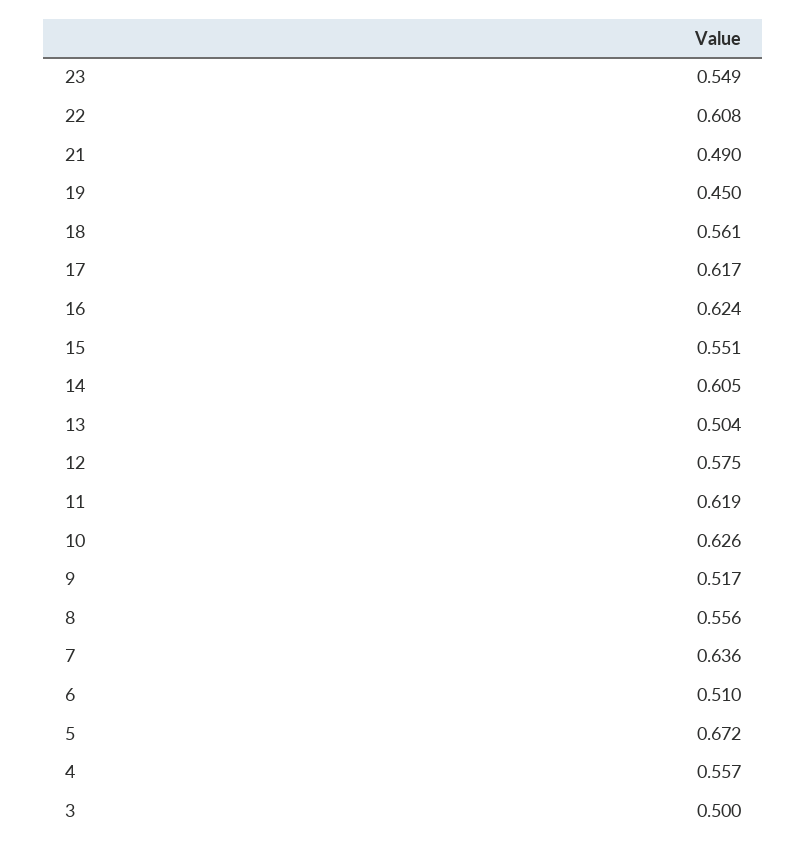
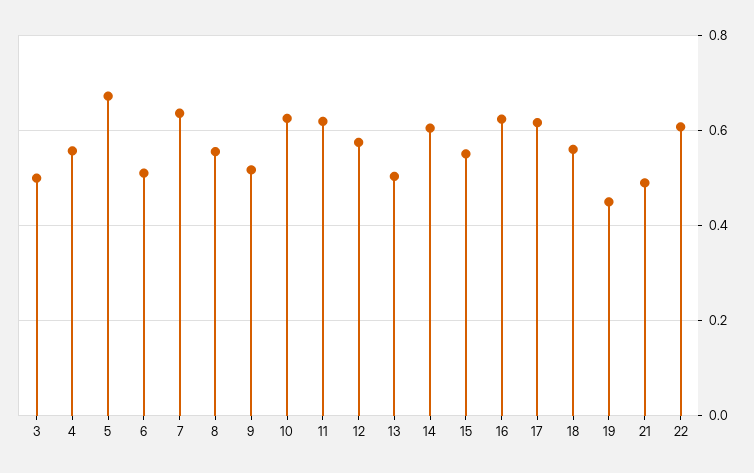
23: 0.549 -> none

